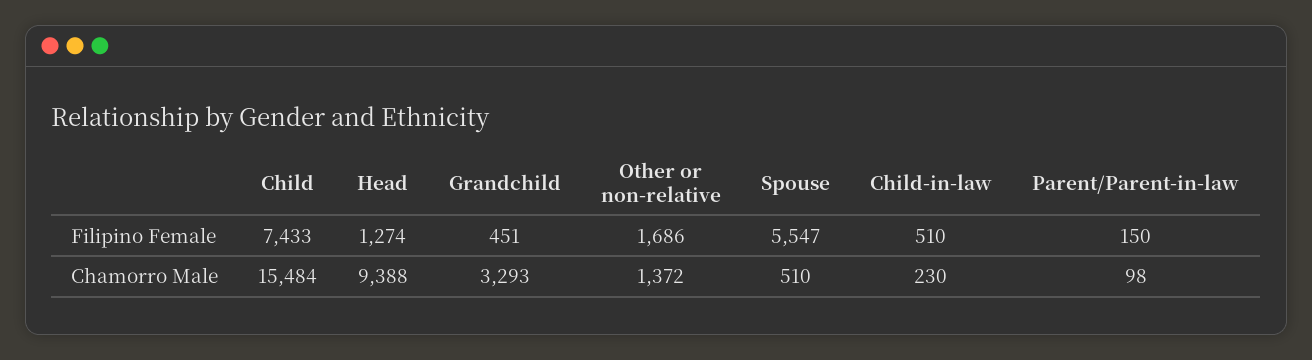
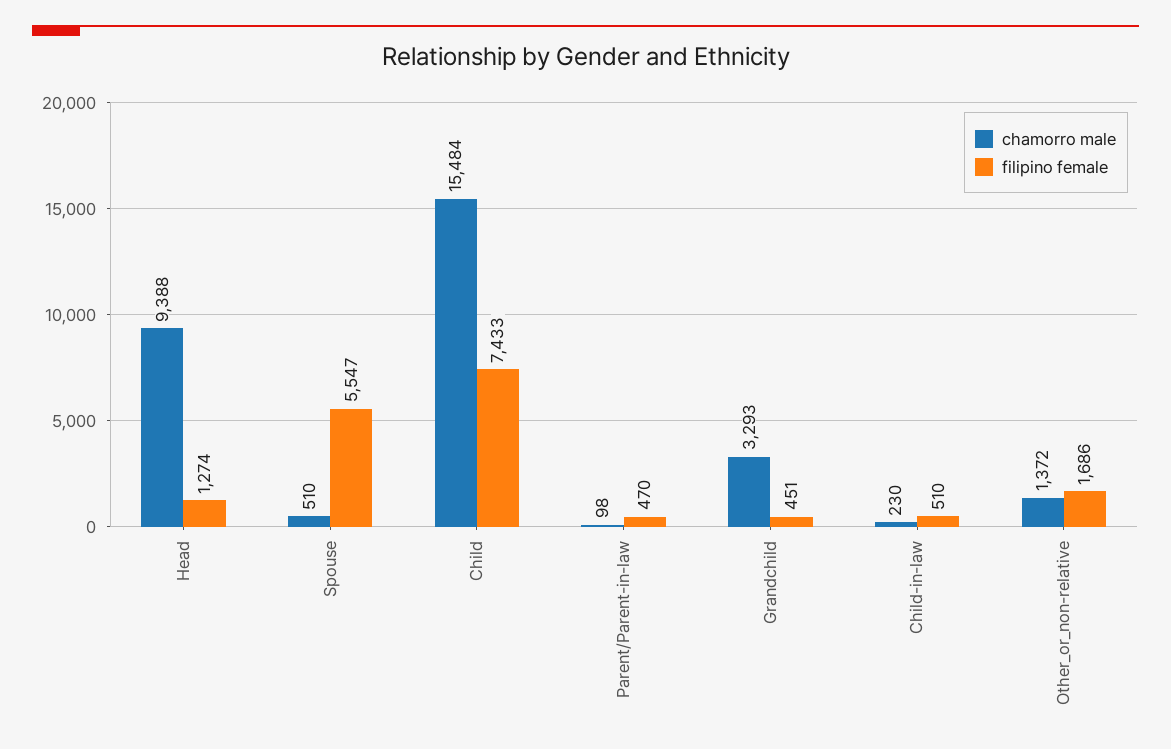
Filipino Female, Parent/Parent-in-law: 150 -> 470

